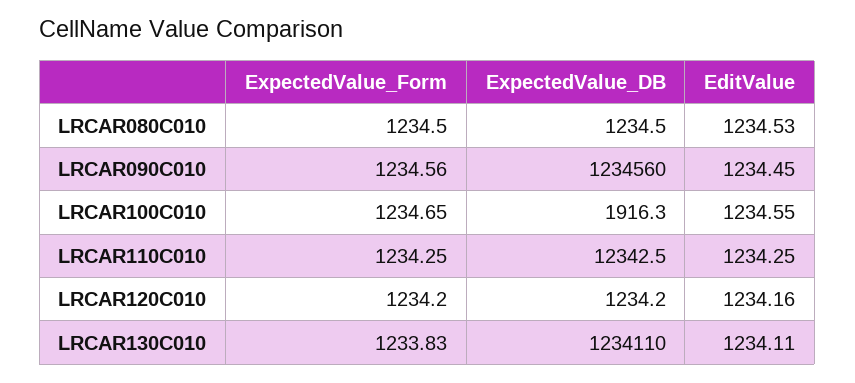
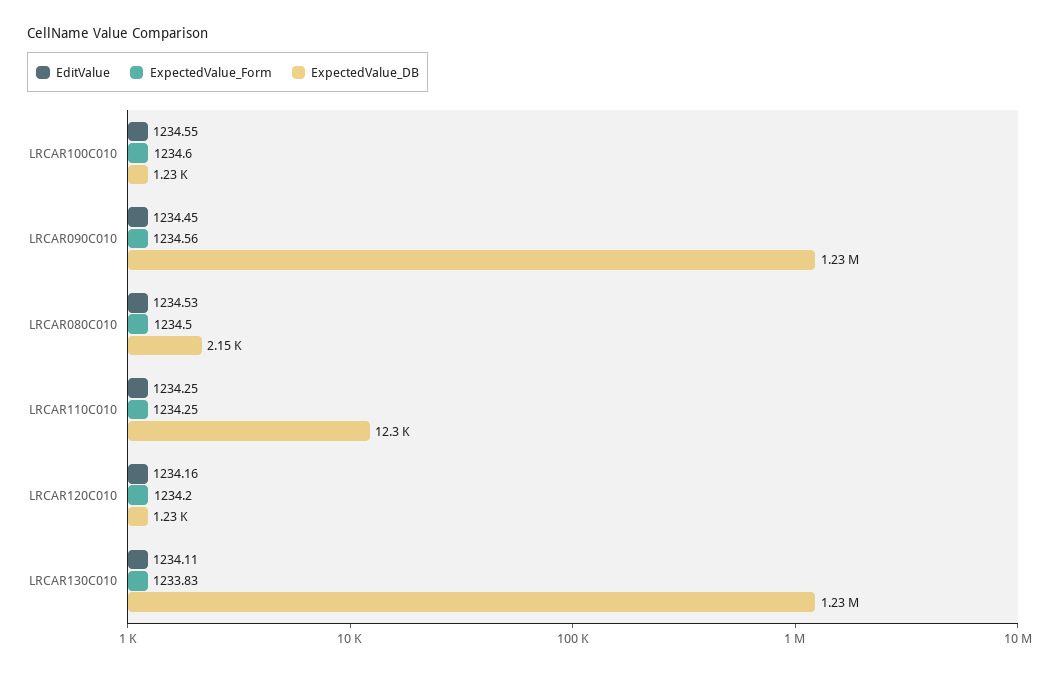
ExpectedValue_DB, LRCAR080C010: 1234.5 -> 2150
ExpectedValue_Form, LRCAR100C010: 1234.65 -> 1234.6
ExpectedValue_DB, LRCAR100C010: 1916.3 -> 1230

